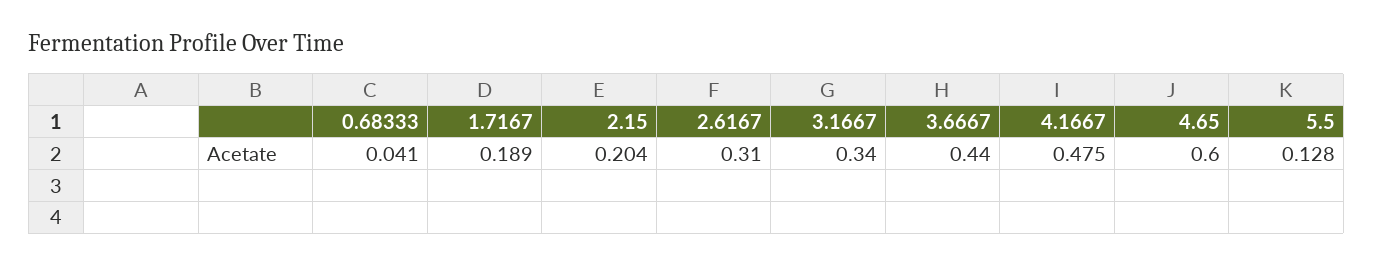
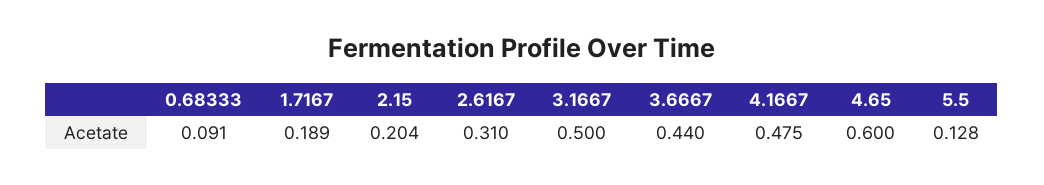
0.68333: 0.041 -> 0.091
3.1667: 0.34 -> 0.5

